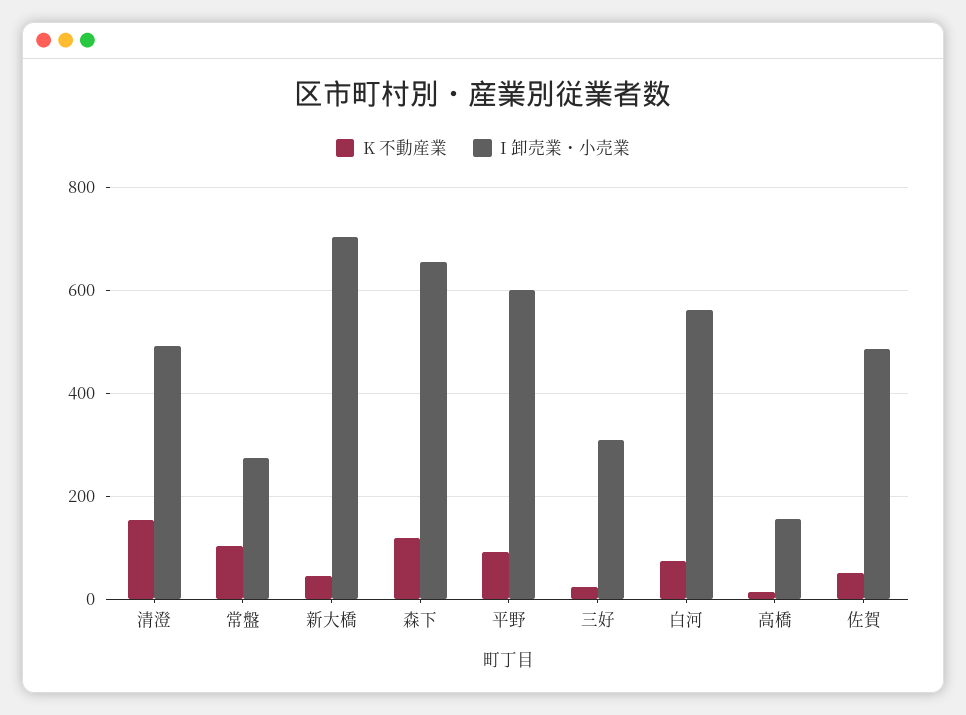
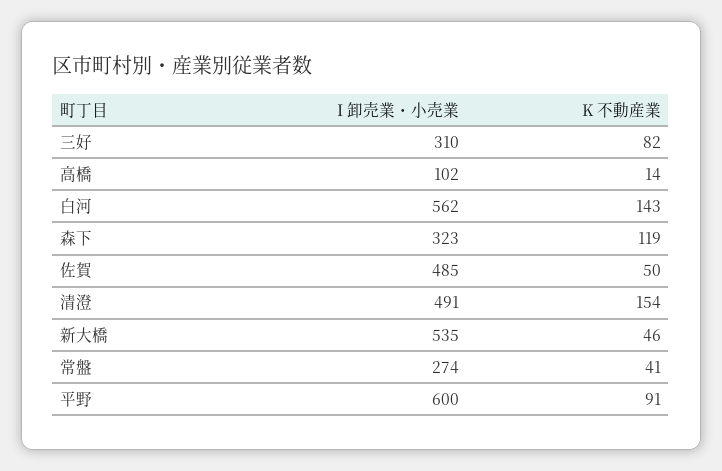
K 不動産業, 常盤: 100 -> 41
I 卸売業・小売業, 新大橋: 700 -> 535
I 卸売業・小売業, 森下: 660 -> 323
K 不動産業, 三好: 20 -> 82
K 不動産業, 白河: 80 -> 143
I 卸売業・小売業, 高橋: 160 -> 102

